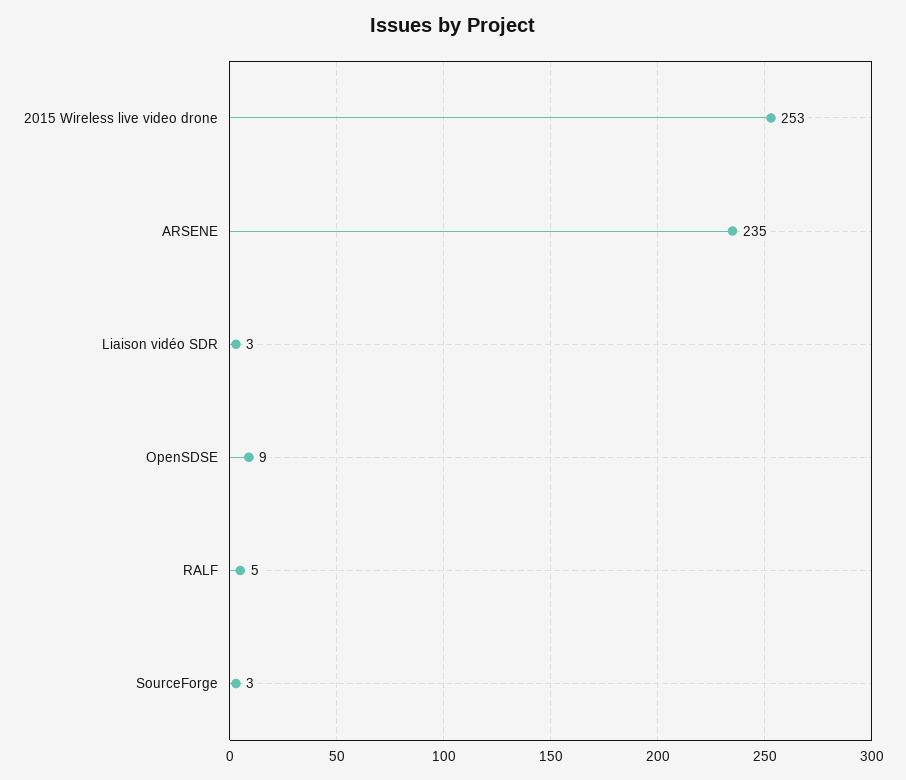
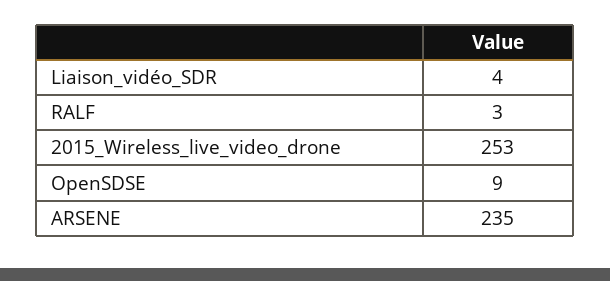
Liaison vidéo SDR: 3 -> 4
RALF: 5 -> 3
SourceForge: 3 -> none

